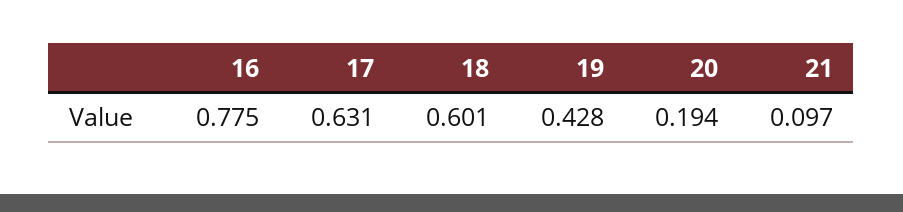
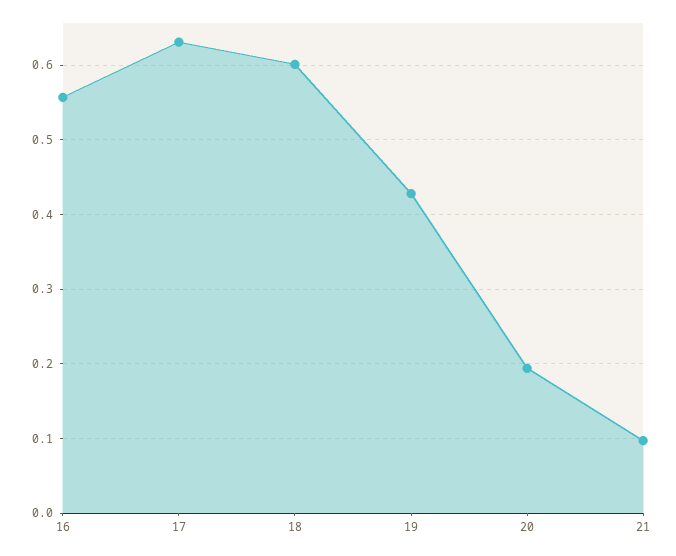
16: 0.775 -> 0.56

